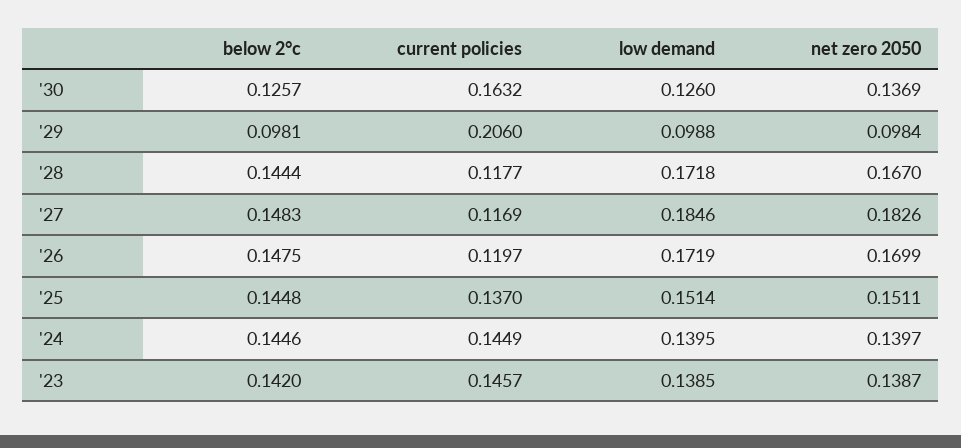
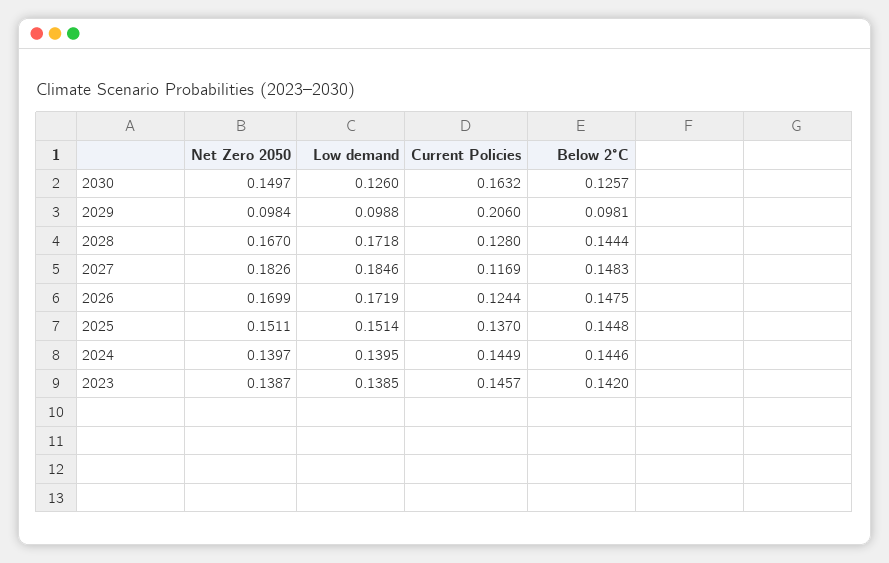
net zero 2050, '30: 0.1369 -> 0.1497
current policies, '28: 0.1177 -> 0.128
current policies, '26: 0.1197 -> 0.1244

